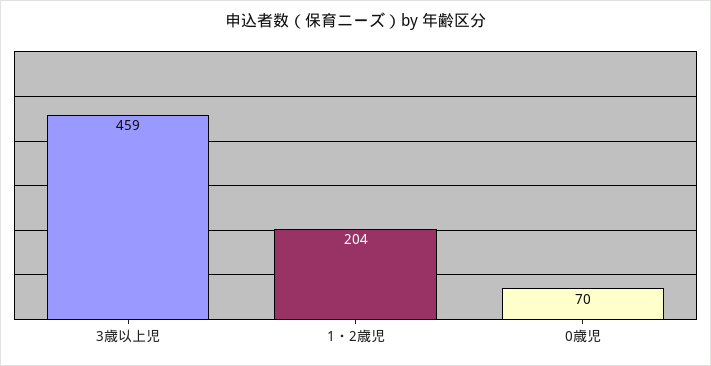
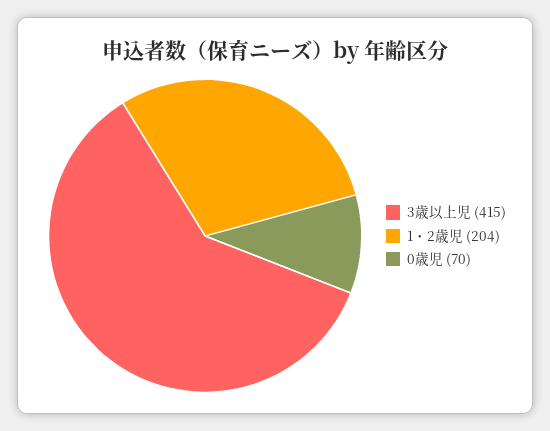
3歳以上児: 459 -> 415

